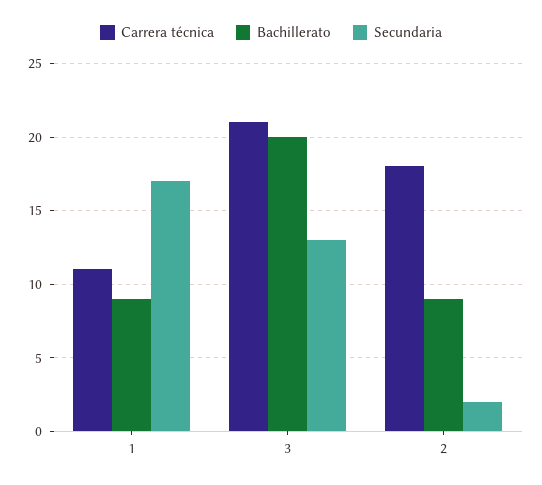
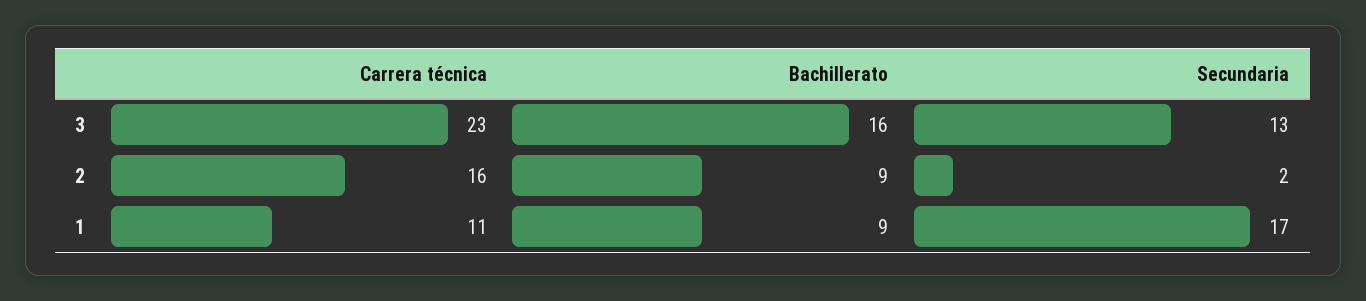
Carrera técnica, 3: 21 -> 23
Bachillerato, 3: 20 -> 16
Carrera técnica, 2: 18 -> 16

